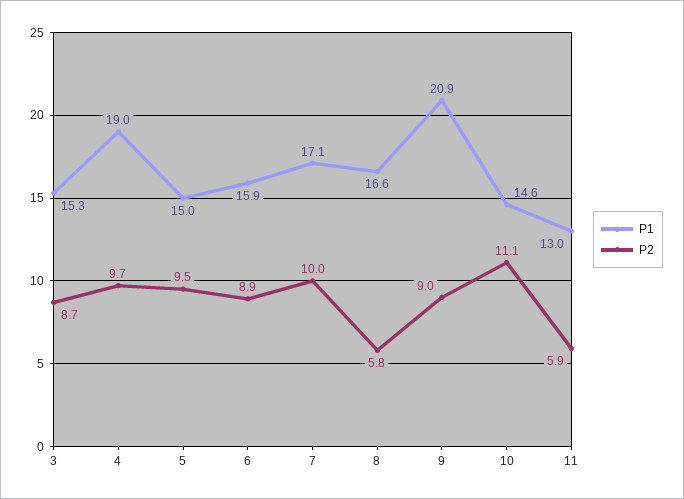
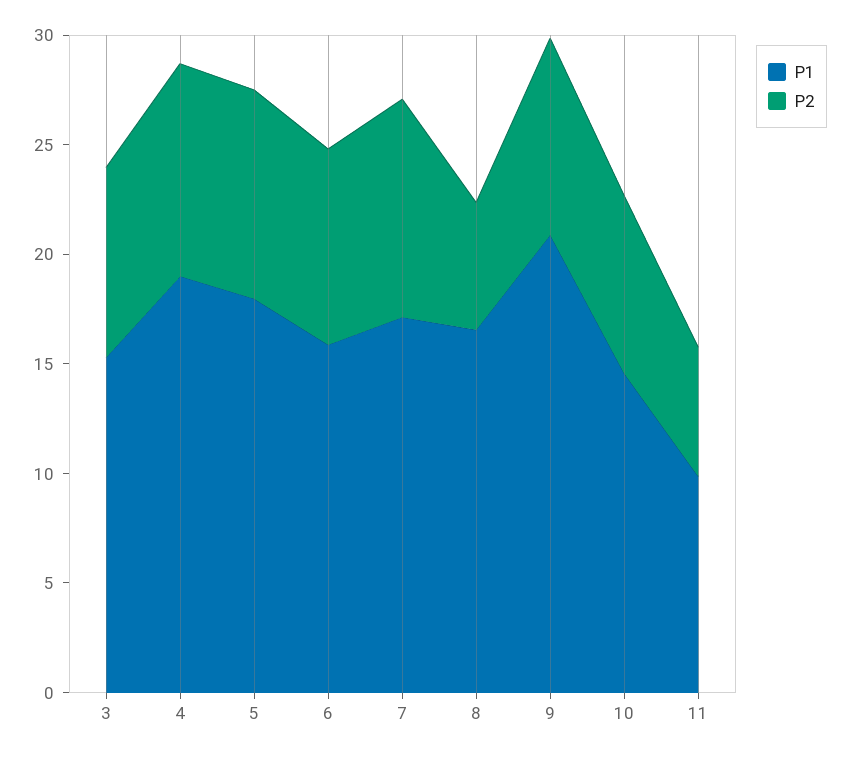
P1, 5: 15 -> 18
P2, 10: 11.1 -> 8
P1, 11: 13 -> 10

